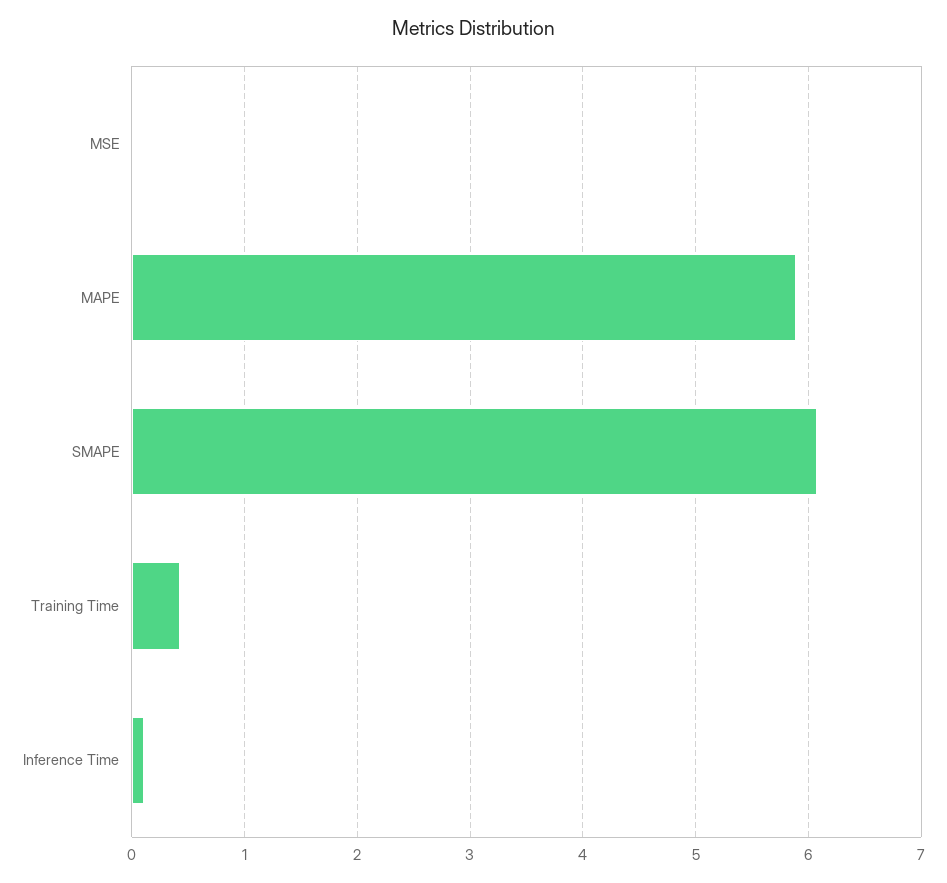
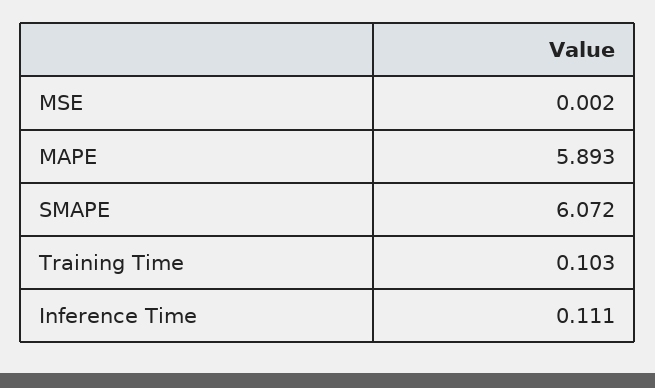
Training Time: 0.4 -> 0.103

